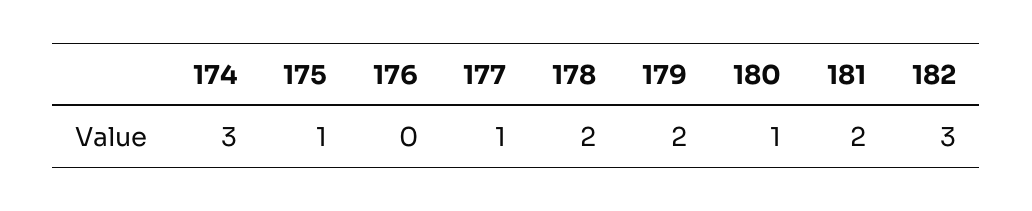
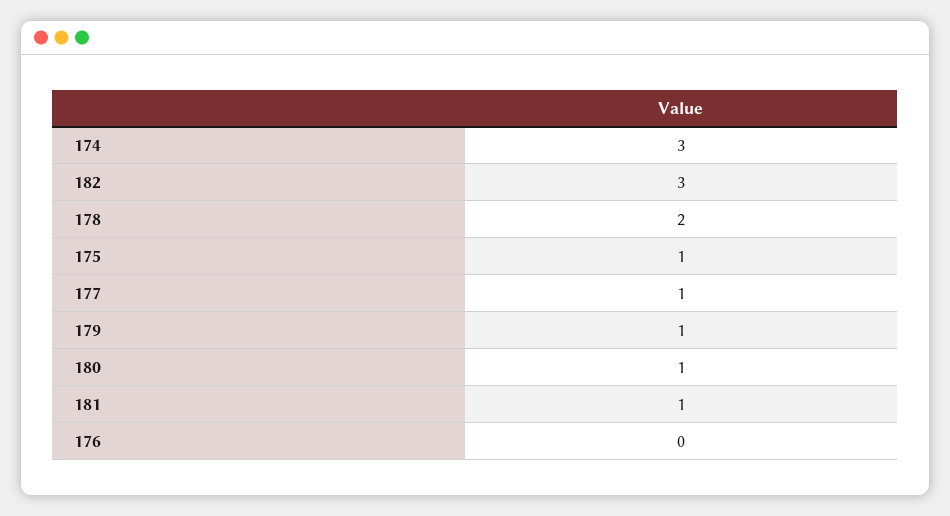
179: 2 -> 1
181: 2 -> 1

